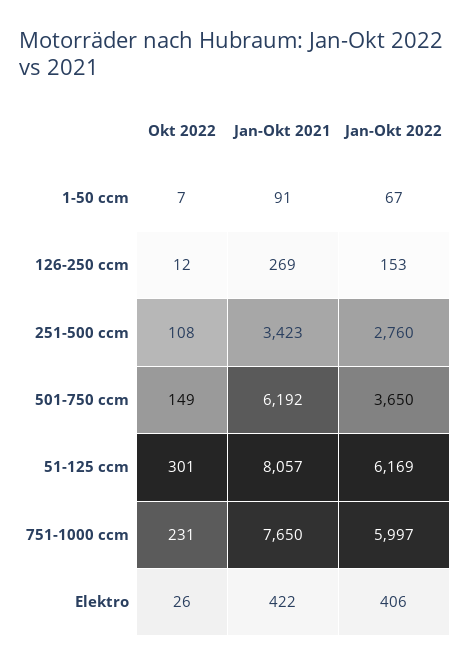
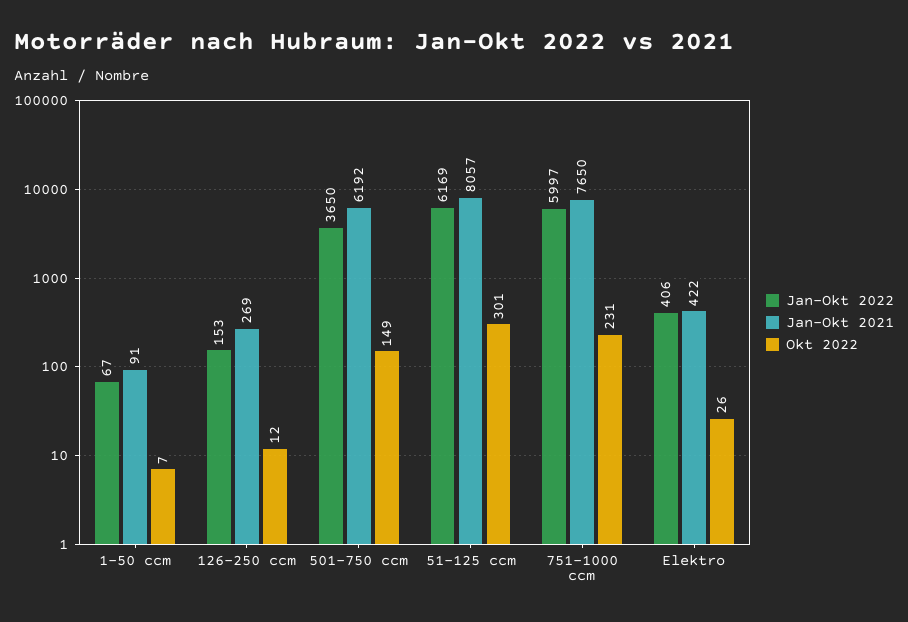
Okt 2022, 251-500 ccm: 108 -> none
Jan-Okt 2021, 251-500 ccm: 3423 -> none
Jan-Okt 2022, 251-500 ccm: 2760 -> none

